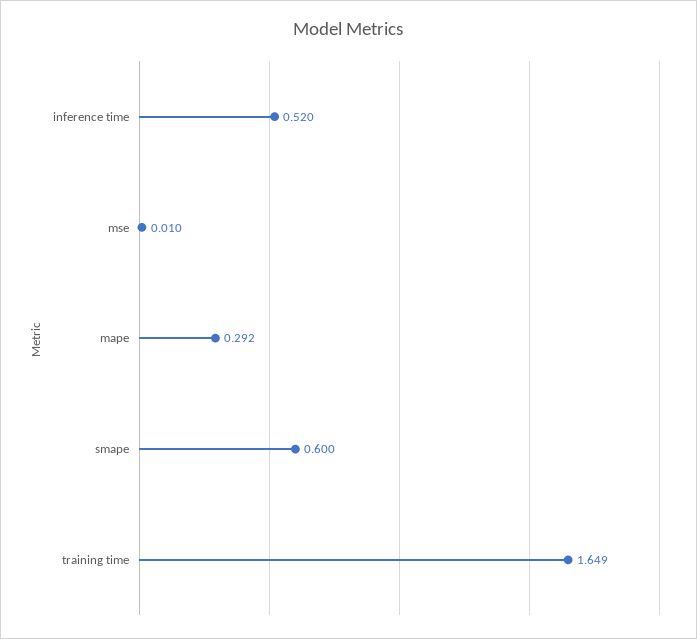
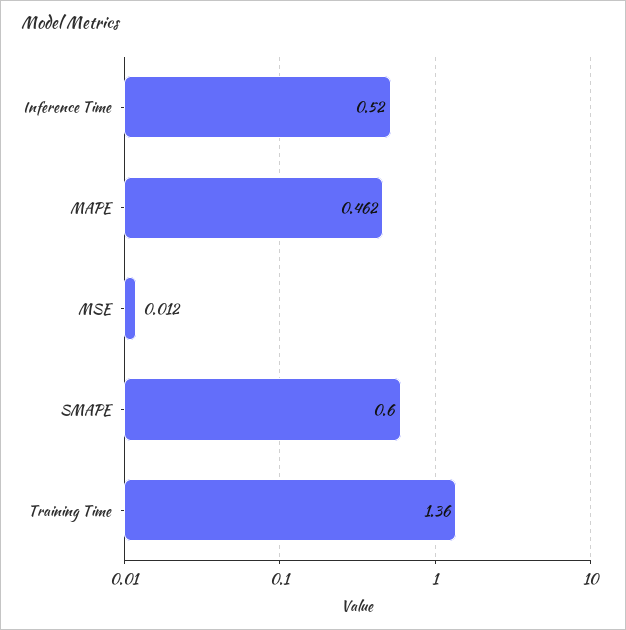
mse: 0.01 -> 0.012
mape: 0.292 -> 0.462
training time: 1.649 -> 1.36

